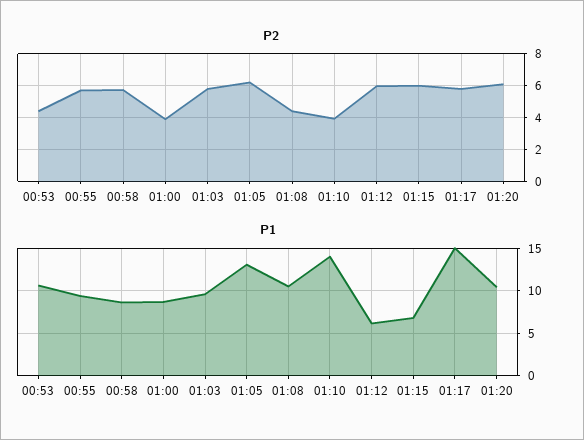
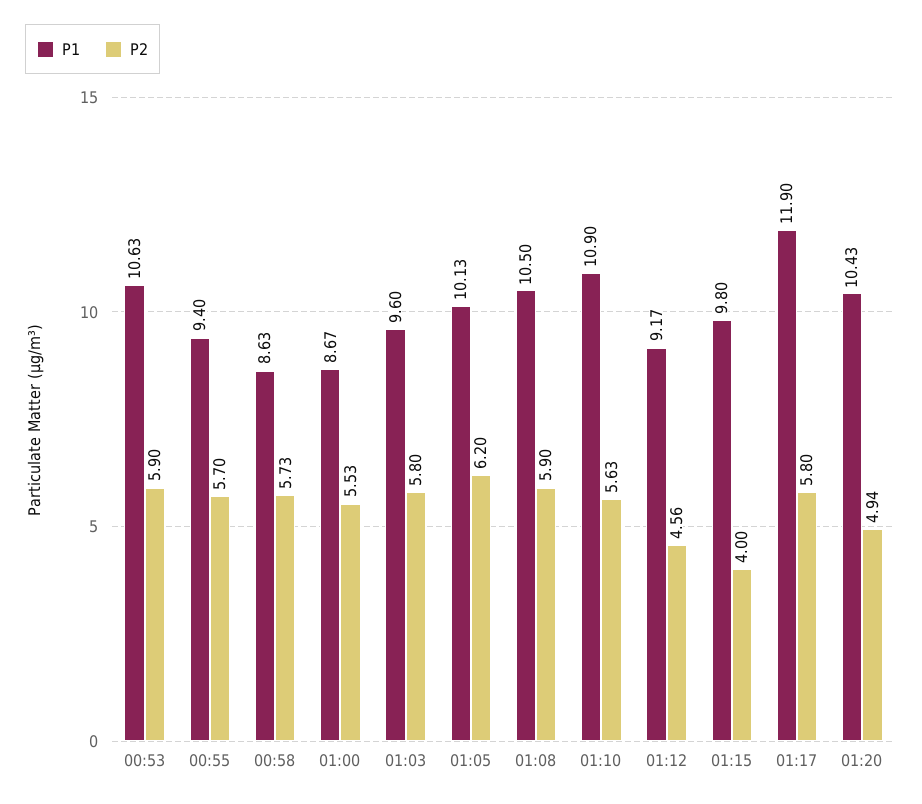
P2, 00:53: 4.5 -> 5.9
P2, 01:00: 4 -> 5.53
P2, 01:08: 4.5 -> 5.9
P2, 01:10: 4 -> 5.63
P2, 01:12: 6 -> 4.56
P2, 01:15: 6 -> 4
P2, 01:20: 6 -> 4.94
P1, 01:05: 13 -> 10.13
P1, 01:10: 14 -> 10.9
P1, 01:12: 6 -> 9.17
P1, 01:15: 7 -> 9.8
P1, 01:17: 15 -> 11.9

